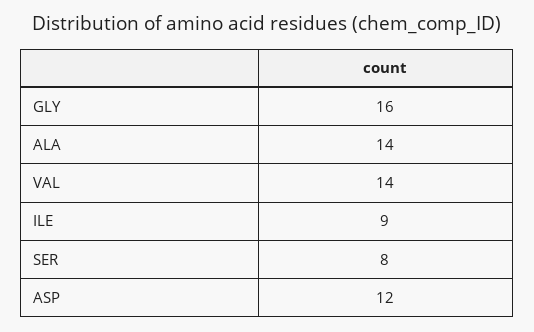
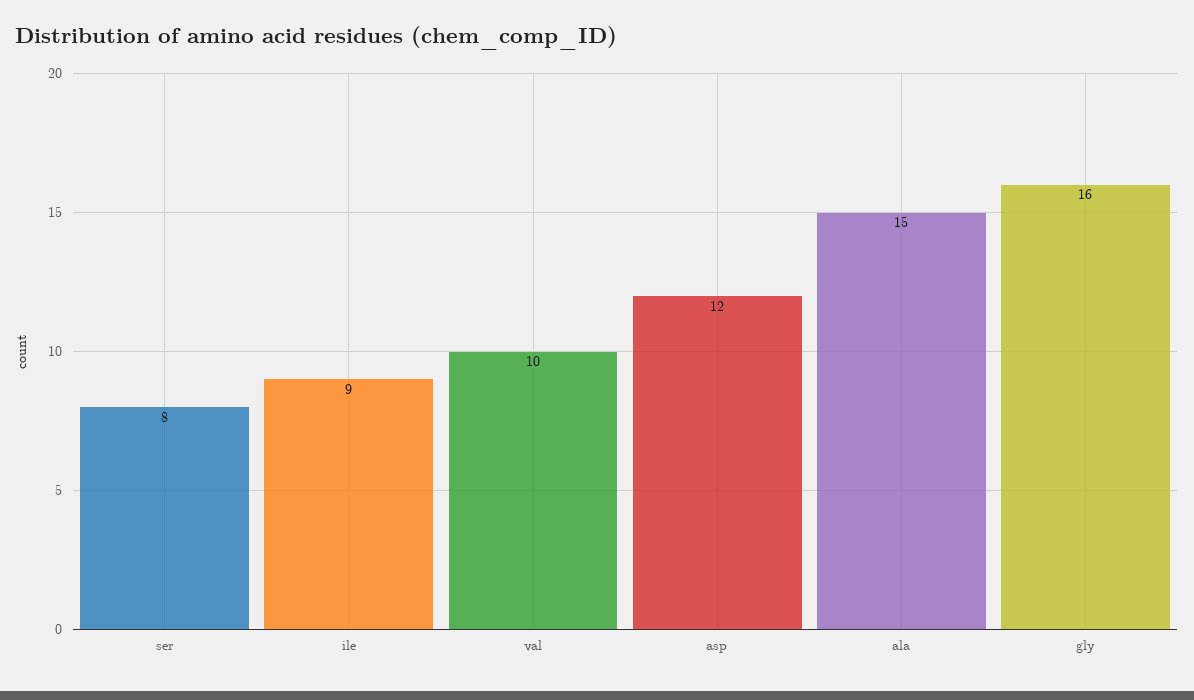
ALA: 14 -> 15
VAL: 14 -> 10

